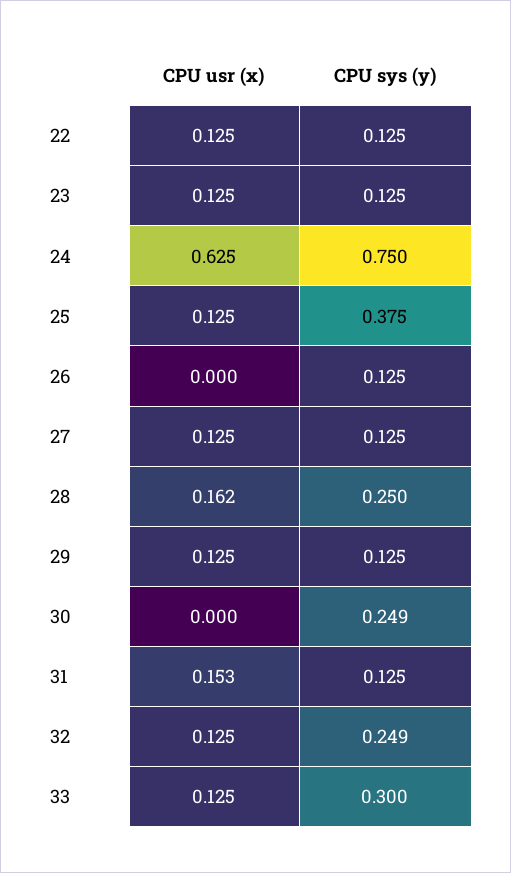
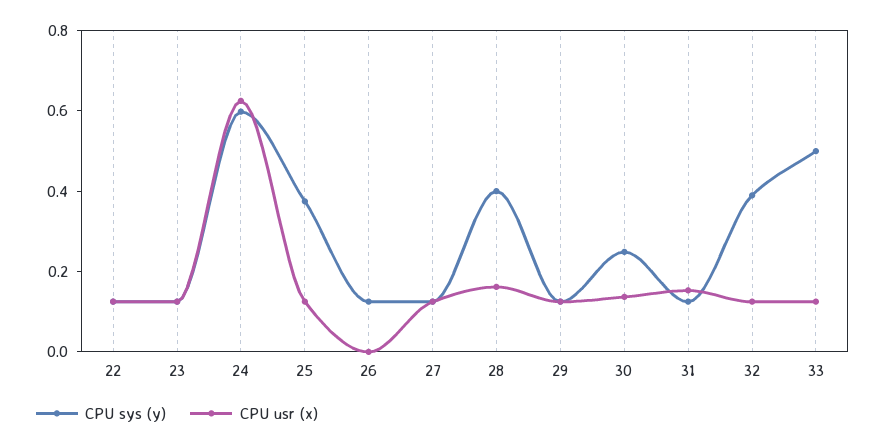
CPU sys (y), 24: 0.75 -> 0.6
CPU sys (y), 28: 0.25 -> 0.4
CPU usr (x), 30: 0 -> 0.15
CPU sys (y), 32: 0.249 -> 0.4
CPU sys (y), 33: 0.3 -> 0.5

